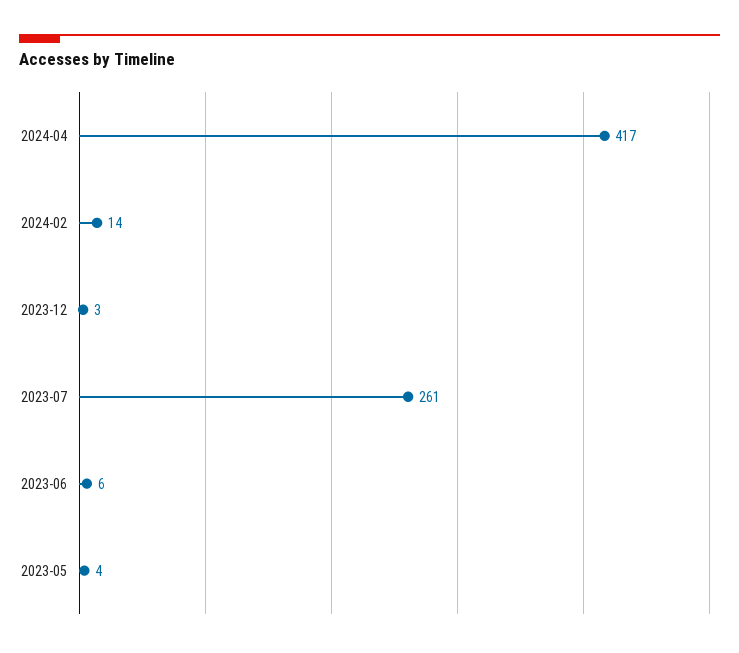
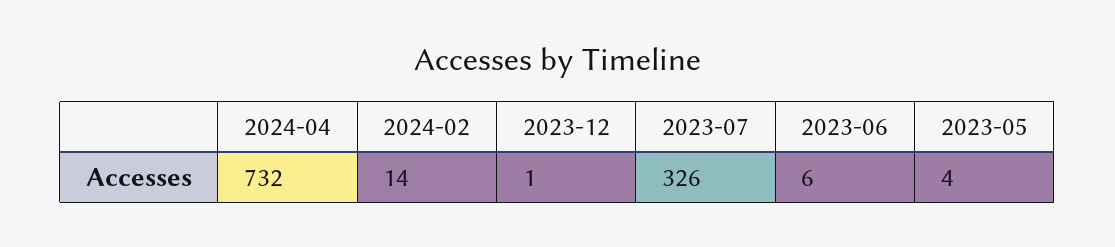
2024-04: 417 -> 732
2023-12: 3 -> 1
2023-07: 261 -> 326

